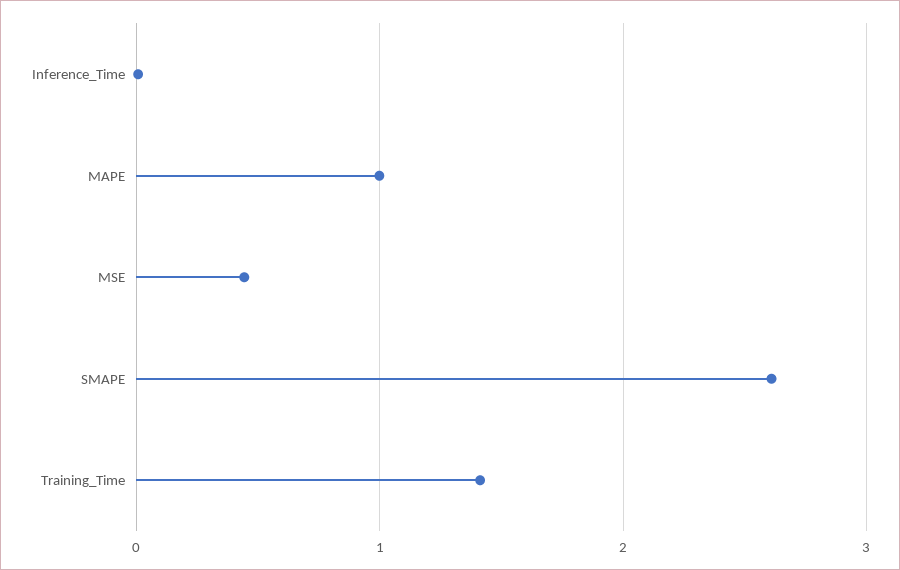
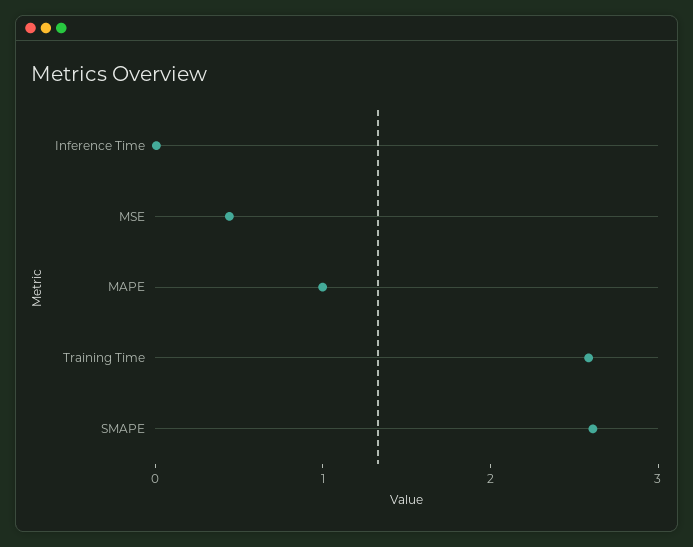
Training_Time: 1.4 -> 2.6

